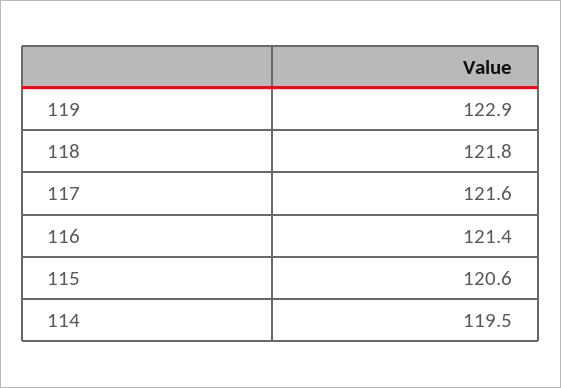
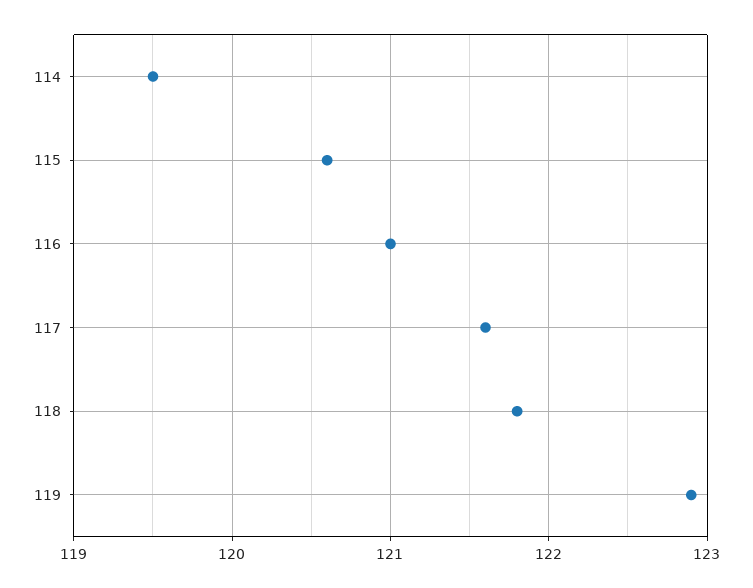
116: 121.4 -> 121

